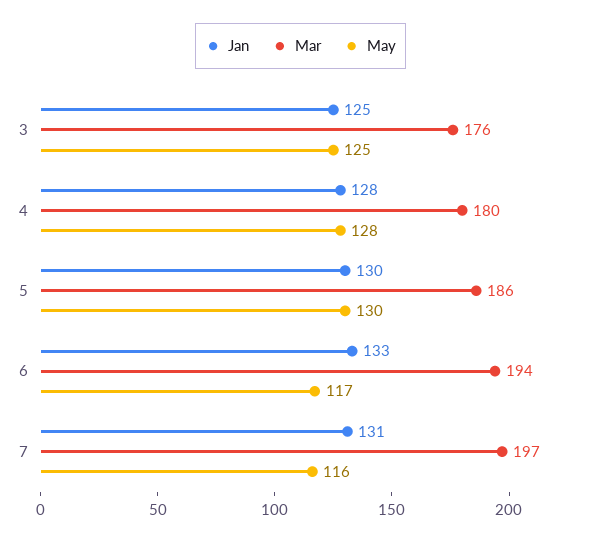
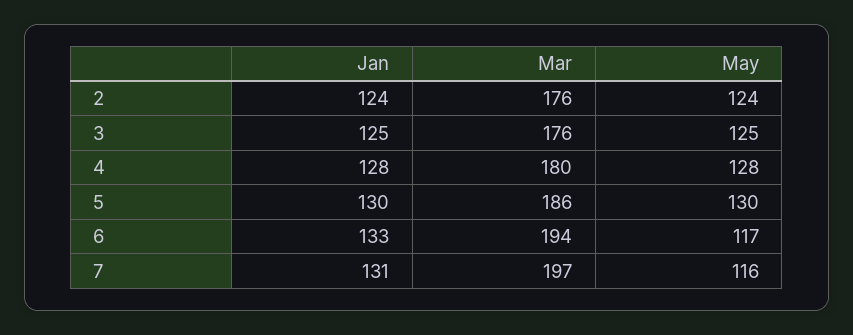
Jan, 2: none -> 124
Mar, 2: none -> 176
May, 2: none -> 124

